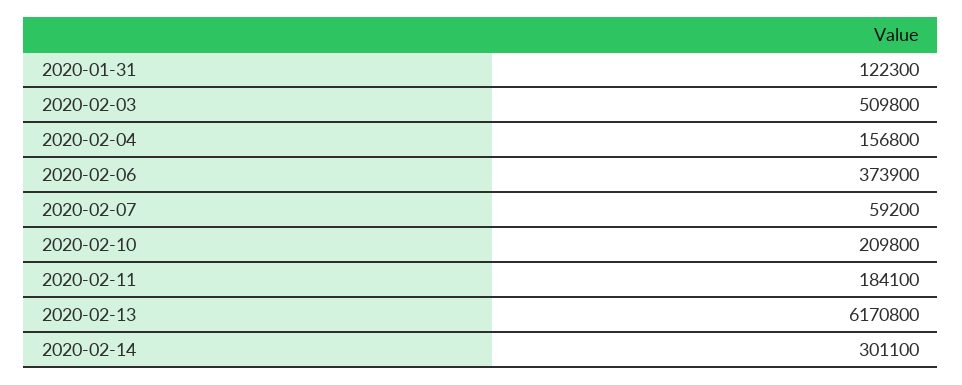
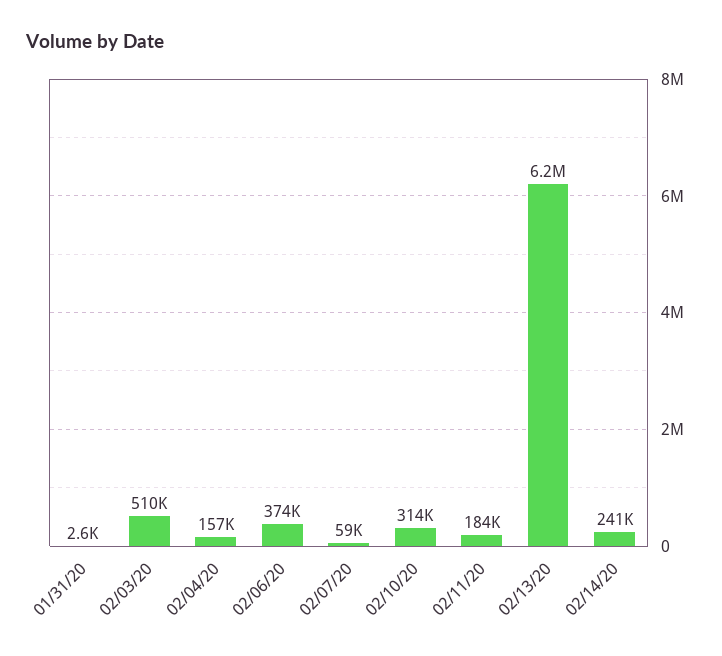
2020-01-31: 122300 -> 2600
2020-02-10: 209800 -> 314000
2020-02-14: 301100 -> 241000

